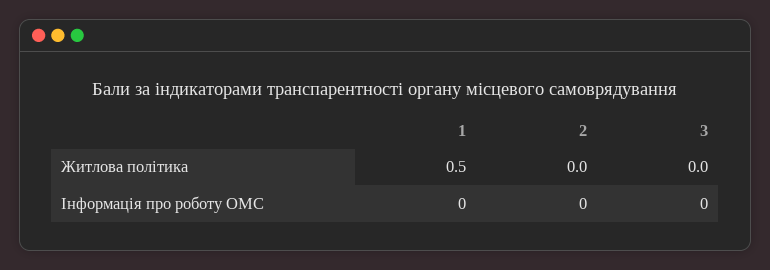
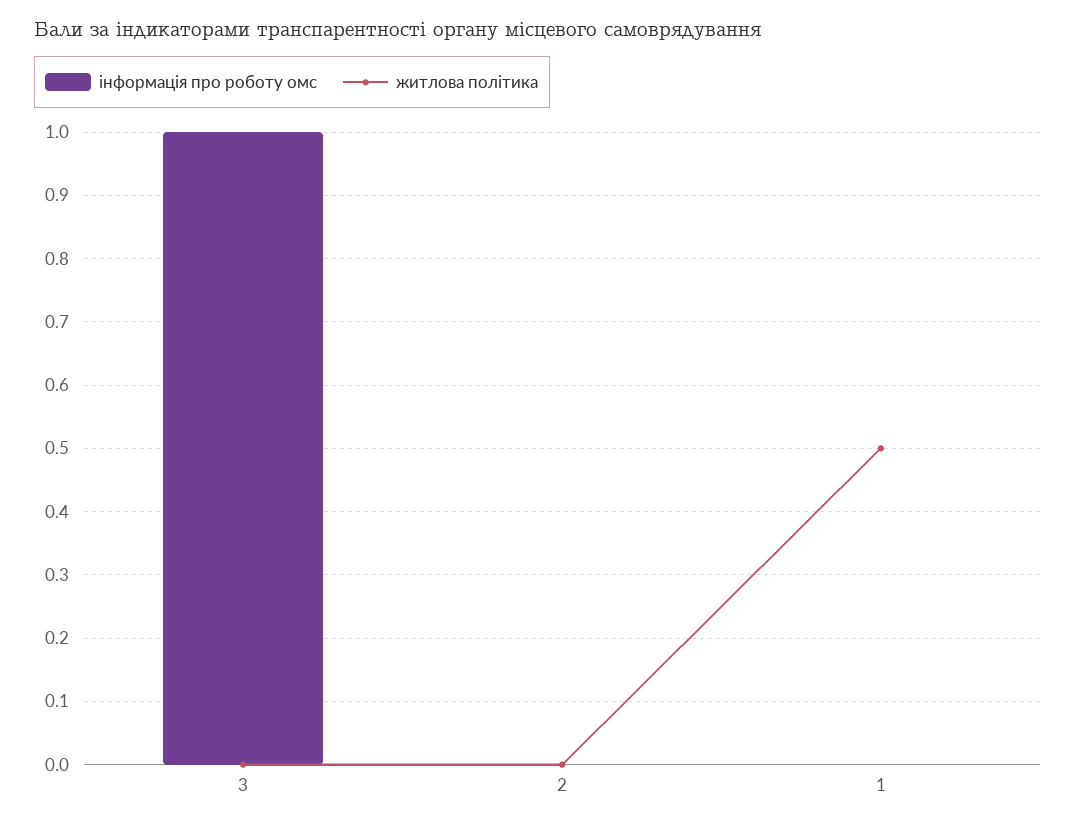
Інформація про роботу ОМС, 3: 0 -> 1

